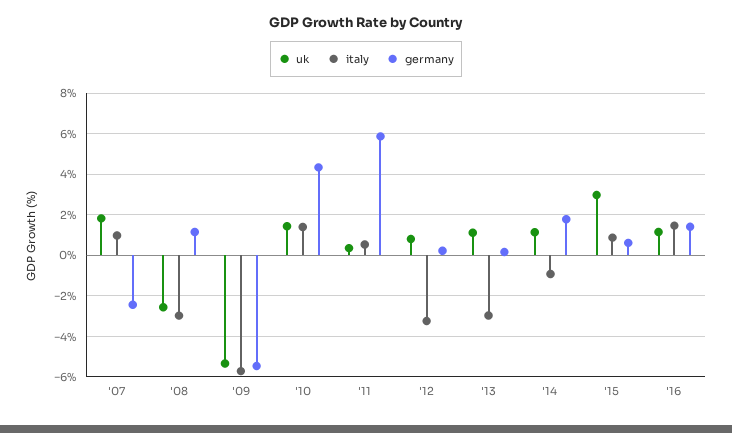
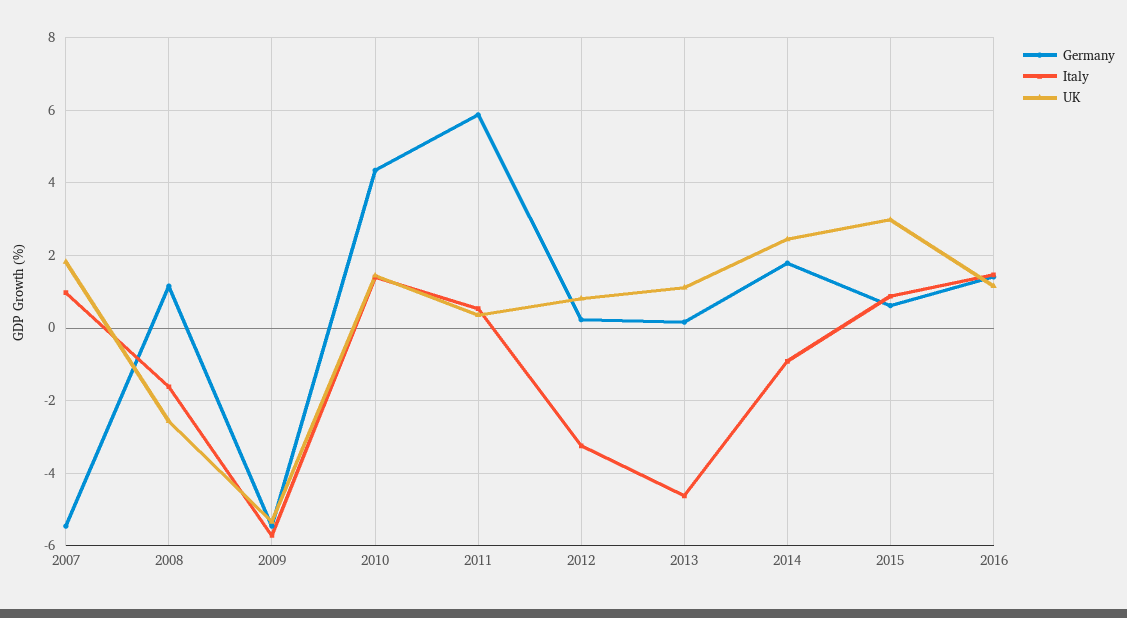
germany, '07: -2.5 -> -5.4
italy, '08: -3 -> -1.6
italy, '13: -3 -> -4.6
uk, '14: 1 -> 2.4

